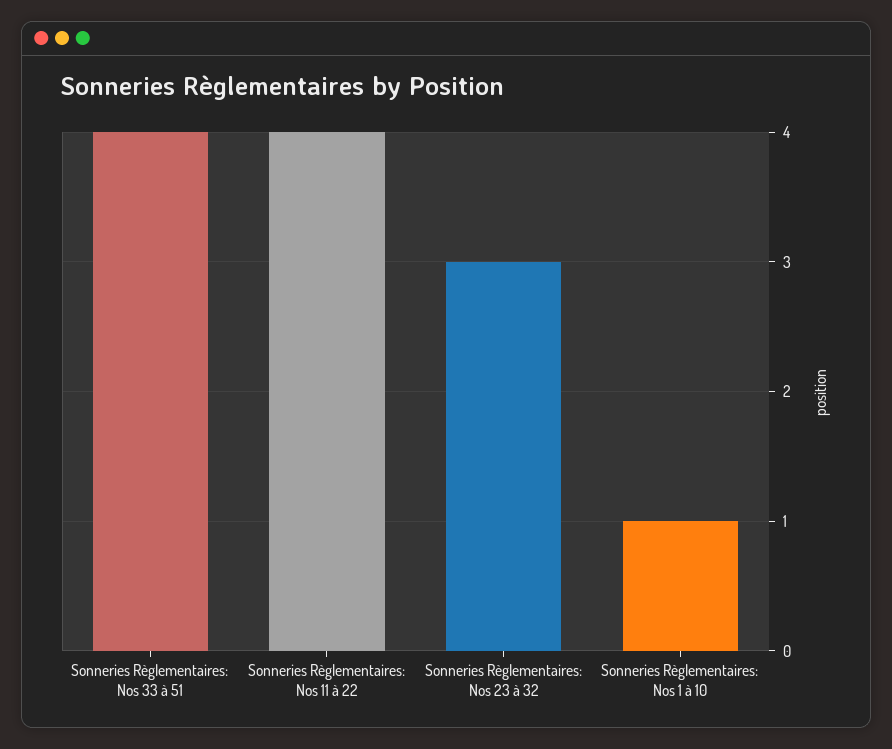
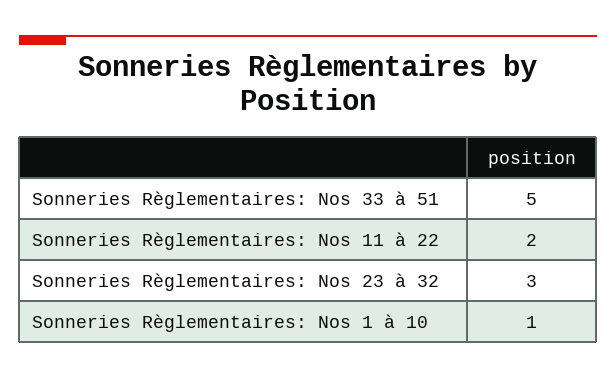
Sonneries Règlementaires: Nos 33 à 51: 4 -> 5
Sonneries Règlementaires: Nos 11 à 22: 4 -> 2

